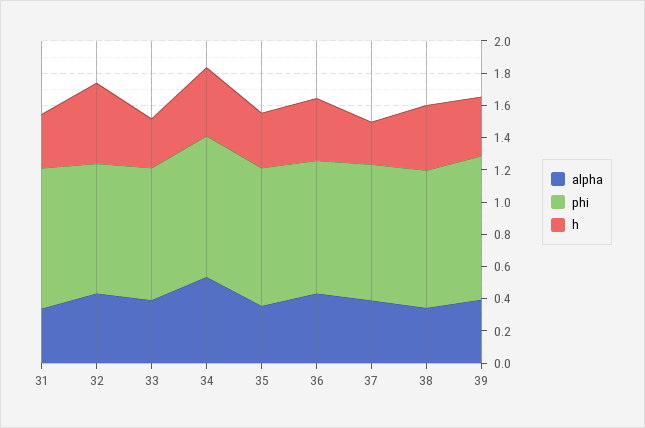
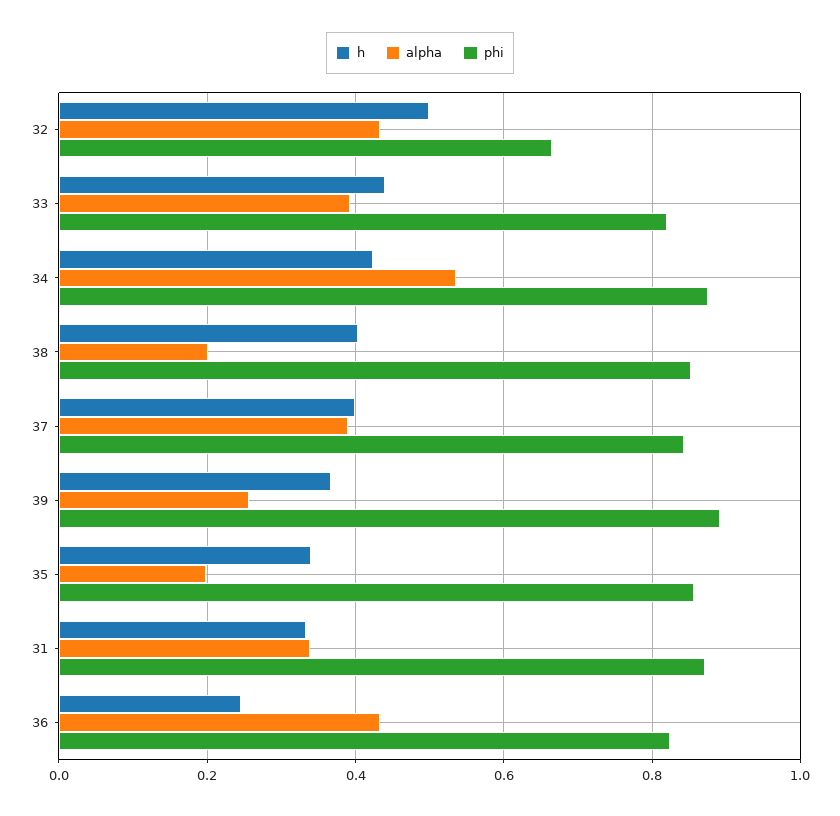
phi, 32: 0.8 -> 0.66
h, 33: 0.3 -> 0.44
alpha, 35: 0.35 -> 0.2
h, 36: 0.4 -> 0.24
h, 37: 0.25 -> 0.4
alpha, 38: 0.35 -> 0.2
alpha, 39: 0.4 -> 0.26

